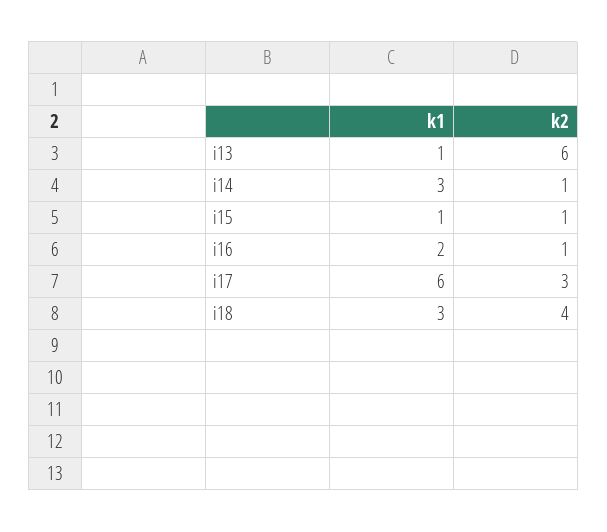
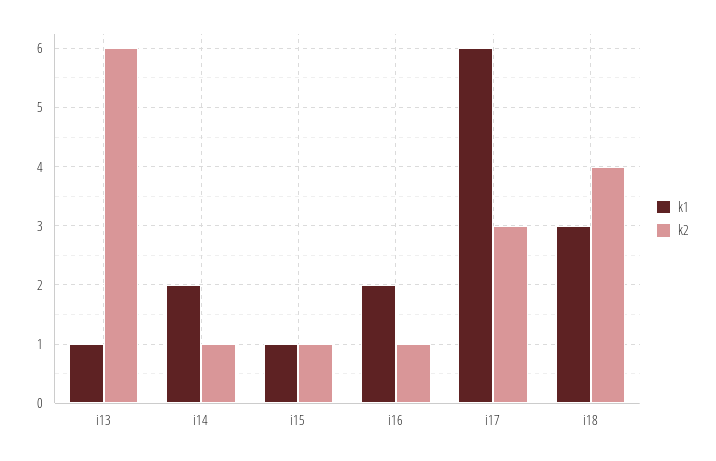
k1, i14: 3 -> 2

